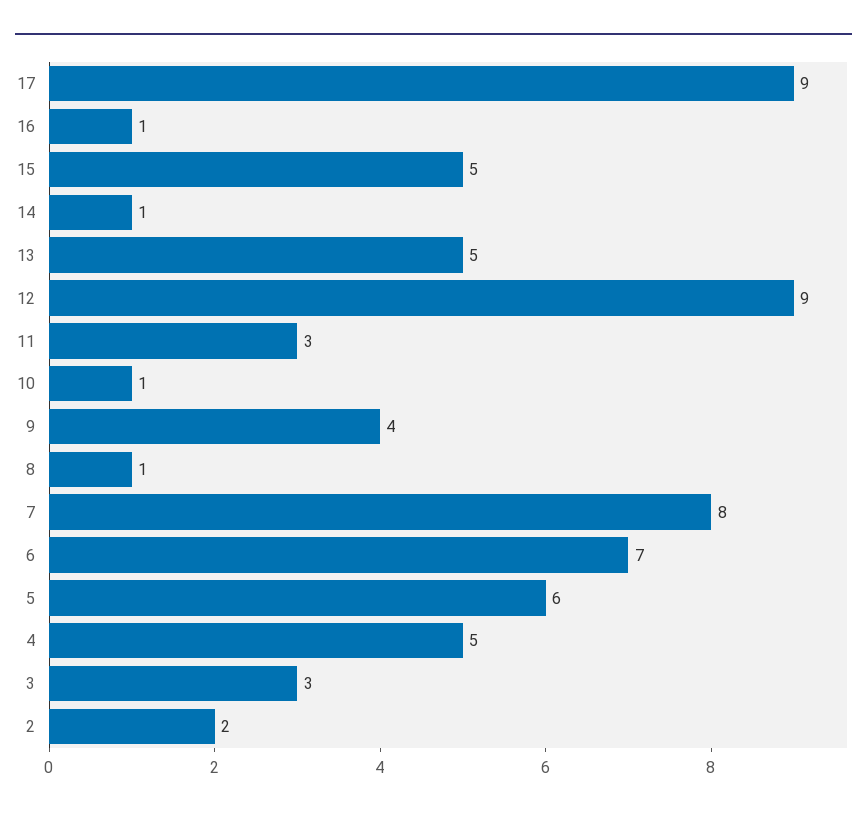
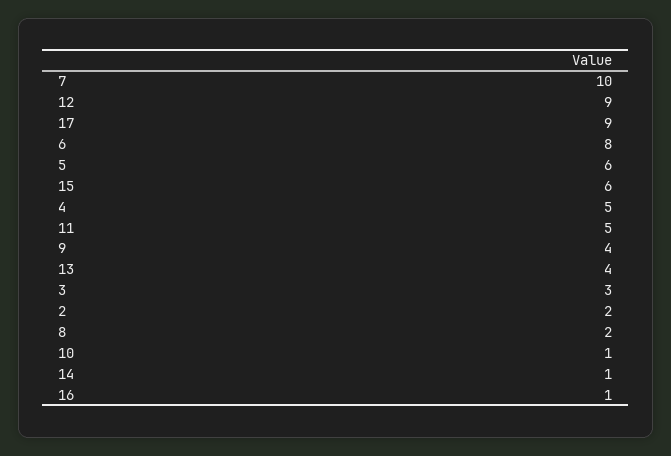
15: 5 -> 6
13: 5 -> 4
11: 3 -> 5
8: 1 -> 2
7: 8 -> 10
6: 7 -> 8

